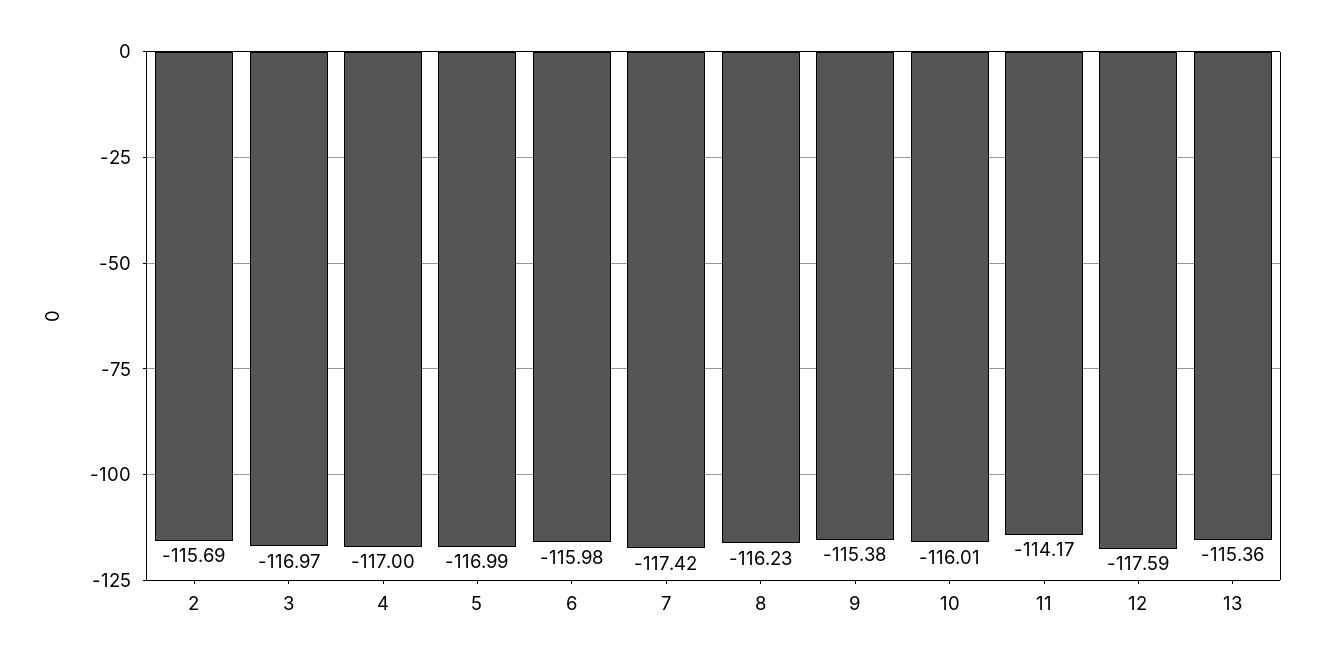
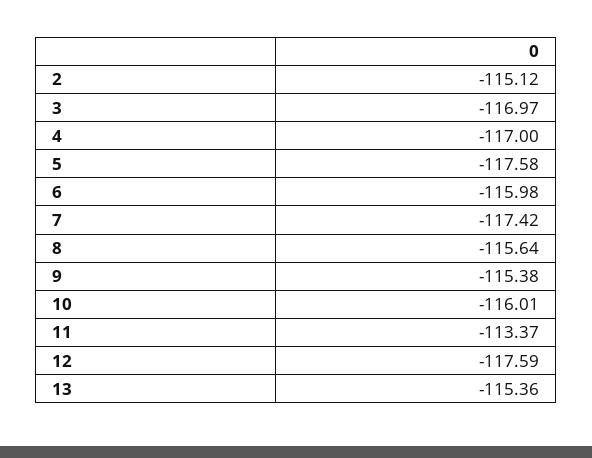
2: -115.69 -> -115.12
5: -116.99 -> -117.58
8: -116.23 -> -115.64
11: -114.17 -> -113.37

